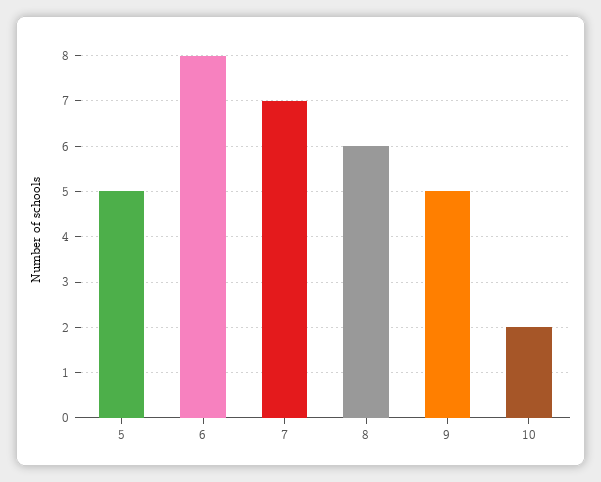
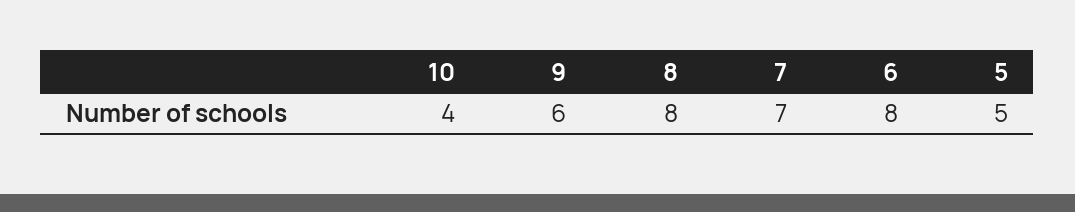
8: 6 -> 8
9: 5 -> 6
10: 2 -> 4

